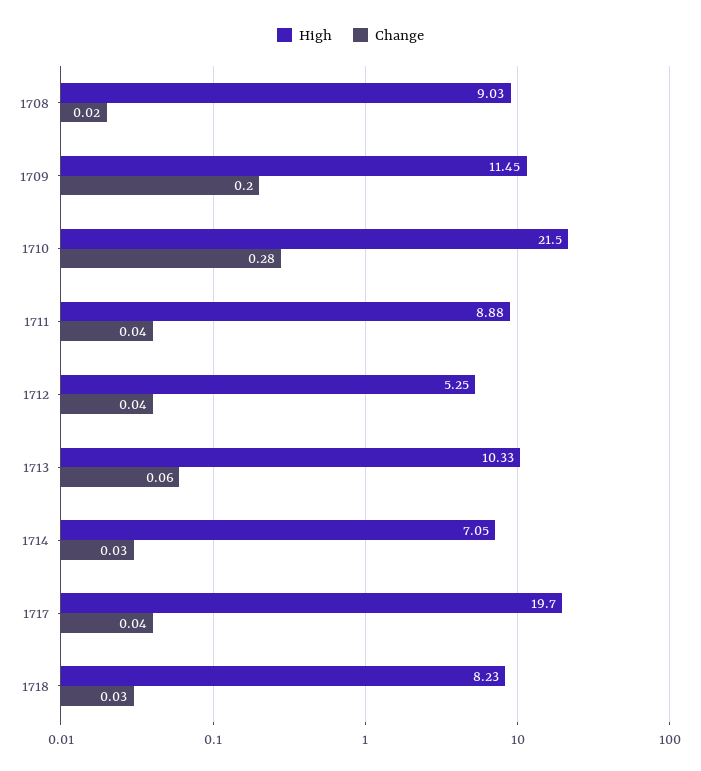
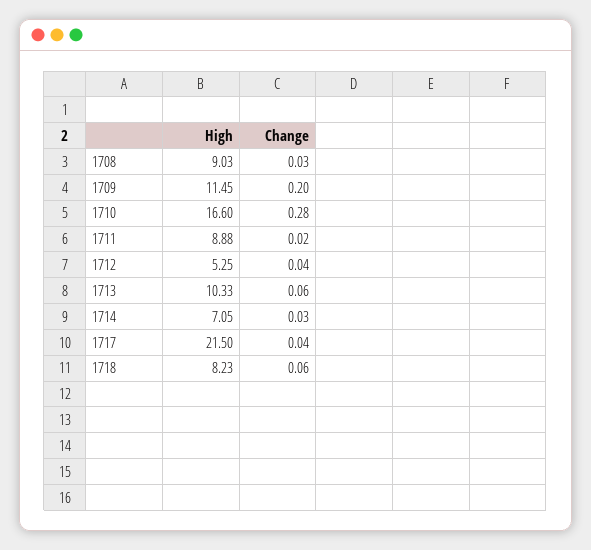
Change, 1708: 0.02 -> 0.03
High, 1710: 21.5 -> 16.6
Change, 1711: 0.04 -> 0.02
High, 1717: 19.7 -> 21.5
Change, 1718: 0.03 -> 0.06

